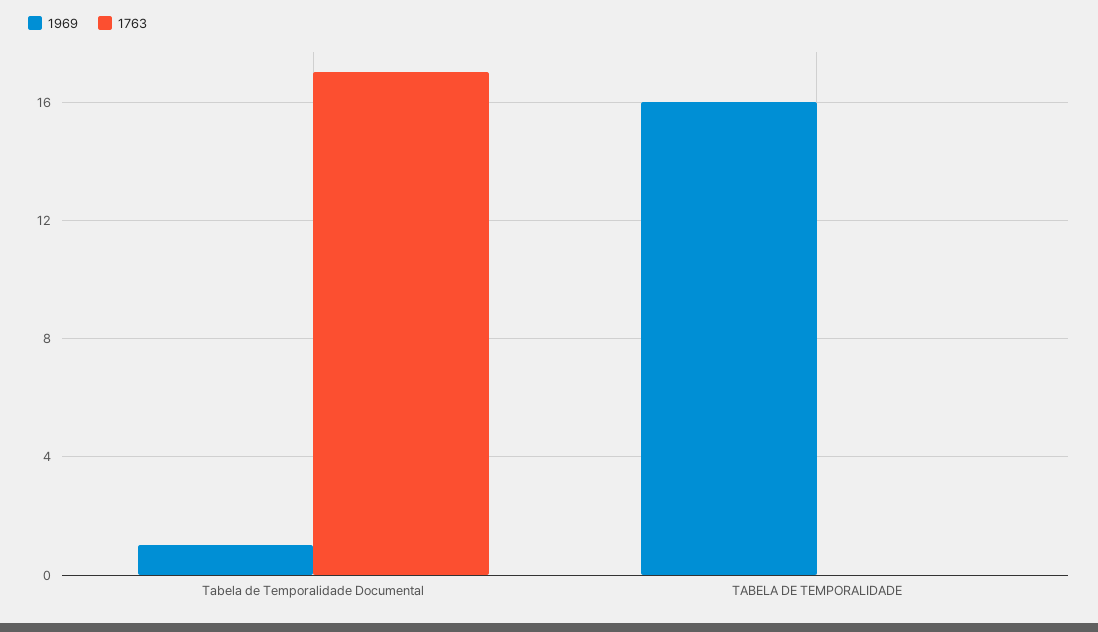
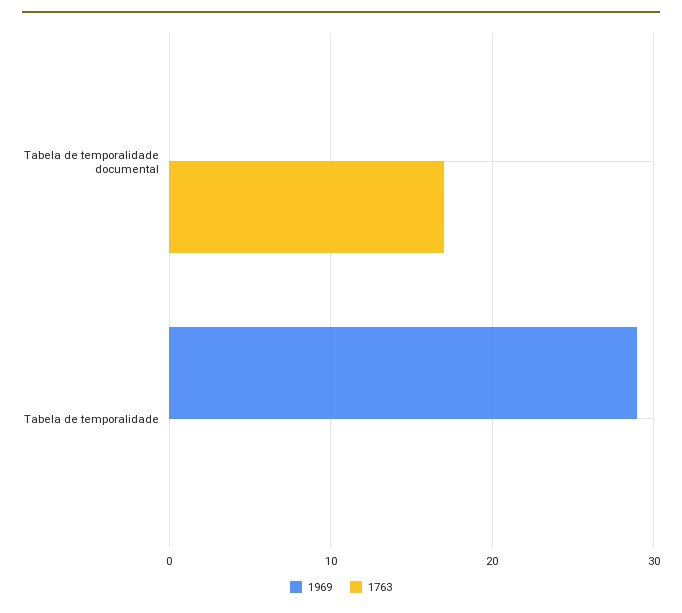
1969, Tabela de Temporalidade Documental: 1 -> 0
1969, TABELA DE TEMPORALIDADE: 16 -> 29

